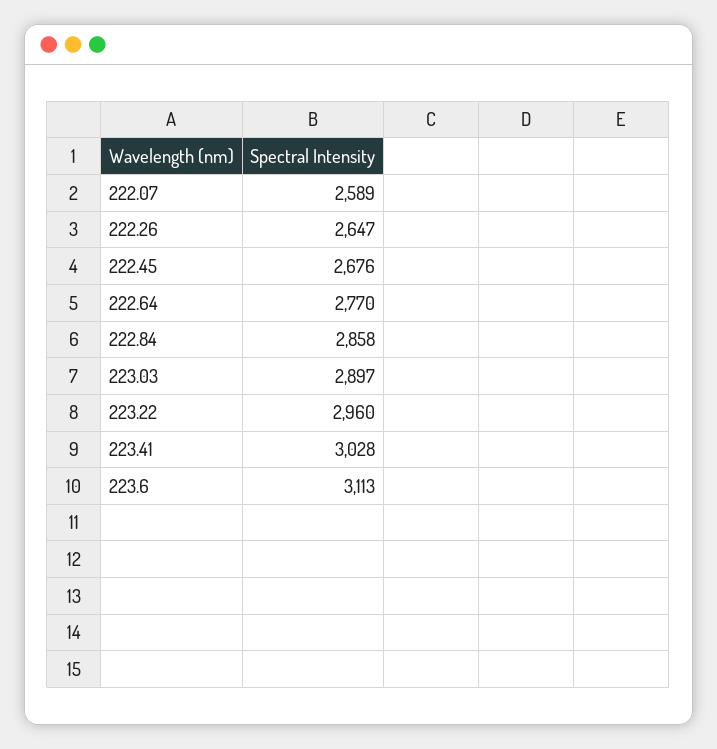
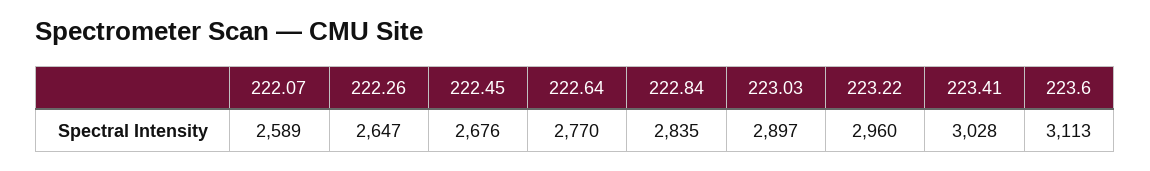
222.84: 2858 -> 2835

